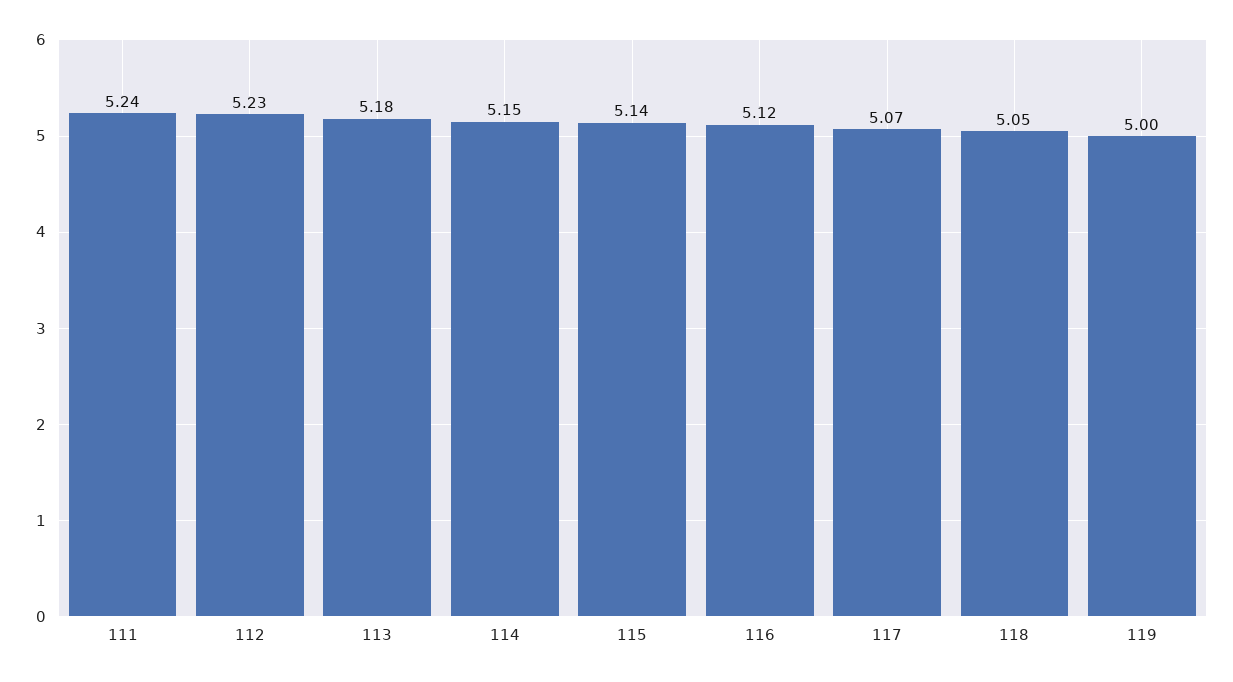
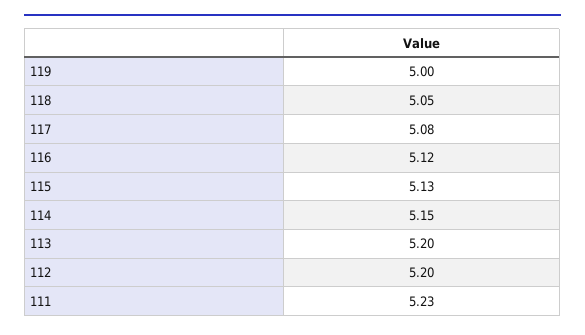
111: 5.24 -> 5.23
112: 5.23 -> 5.2
113: 5.18 -> 5.2
115: 5.14 -> 5.13
117: 5.07 -> 5.08

